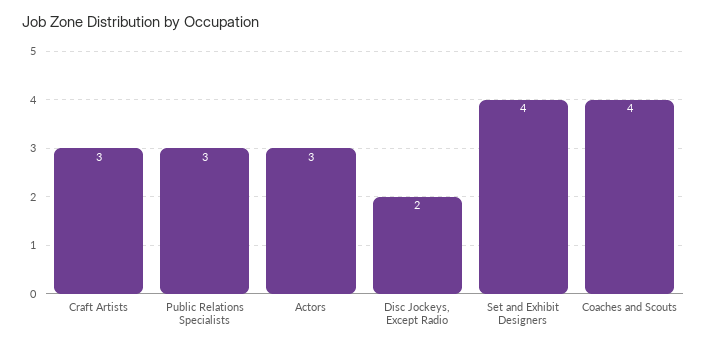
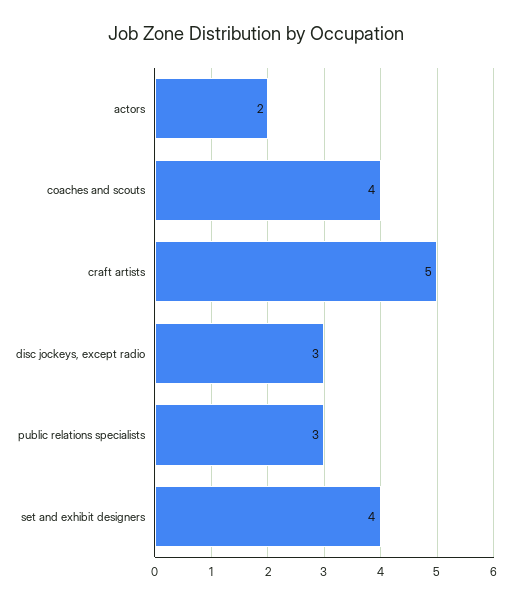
Craft Artists: 3 -> 5
Actors: 3 -> 2
Disc Jockeys, Except Radio: 2 -> 3

